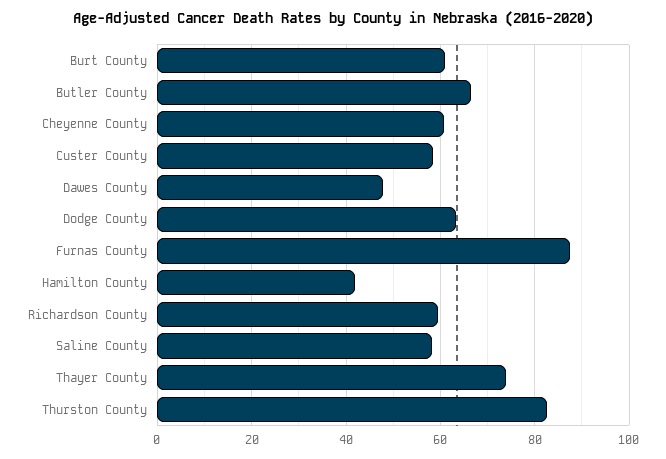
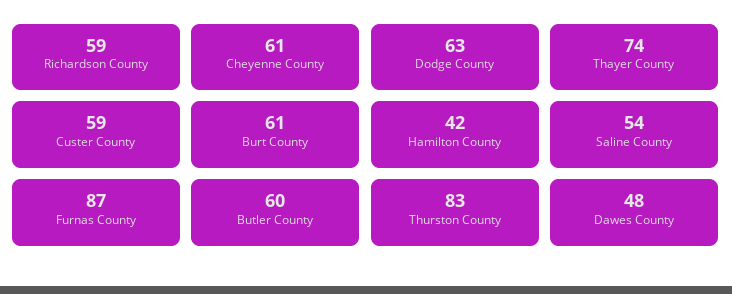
Butler County: 66 -> 60
Saline County: 58 -> 54

